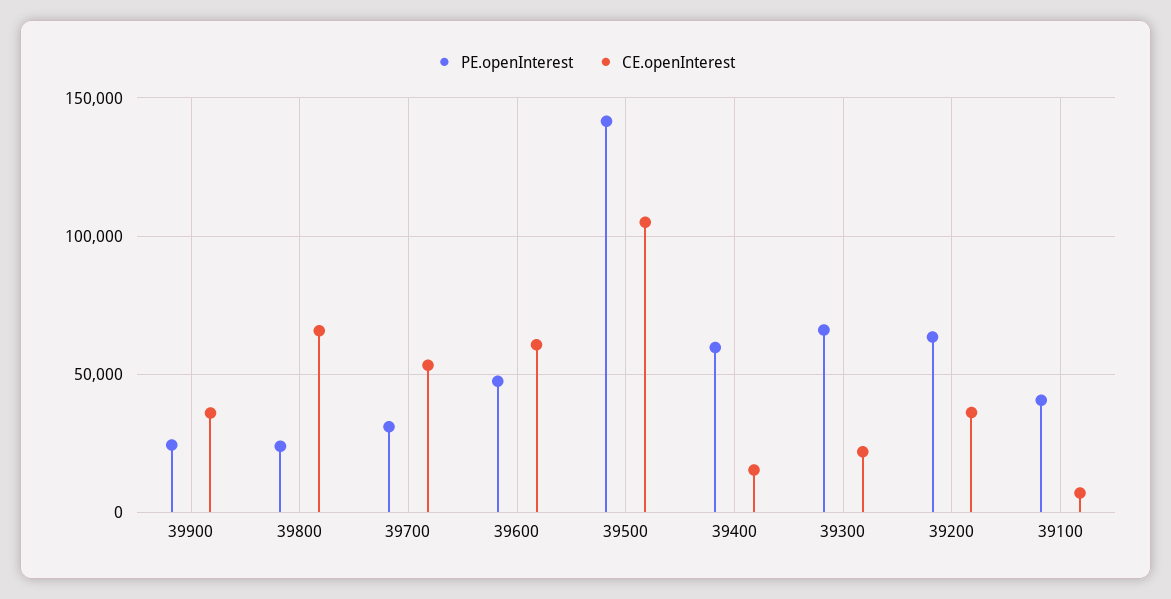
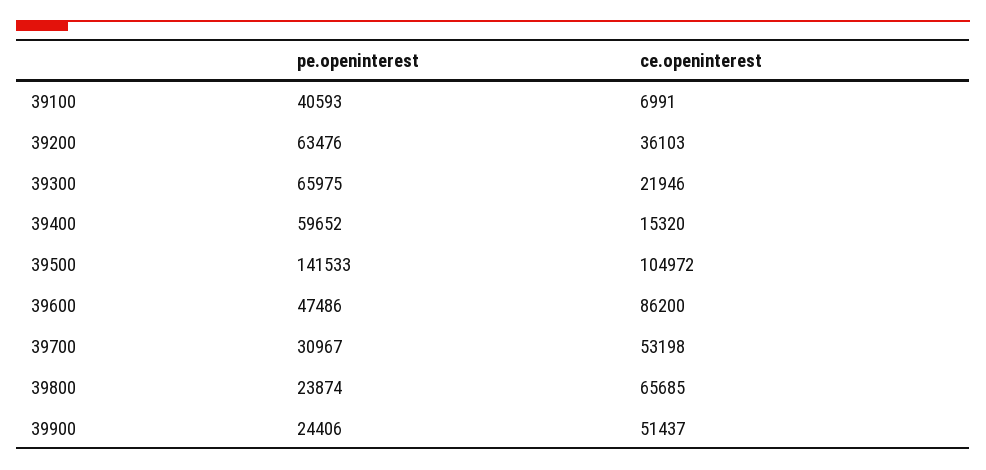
CE.openInterest, 39900: 35000 -> 51437
CE.openInterest, 39600: 60000 -> 86200

